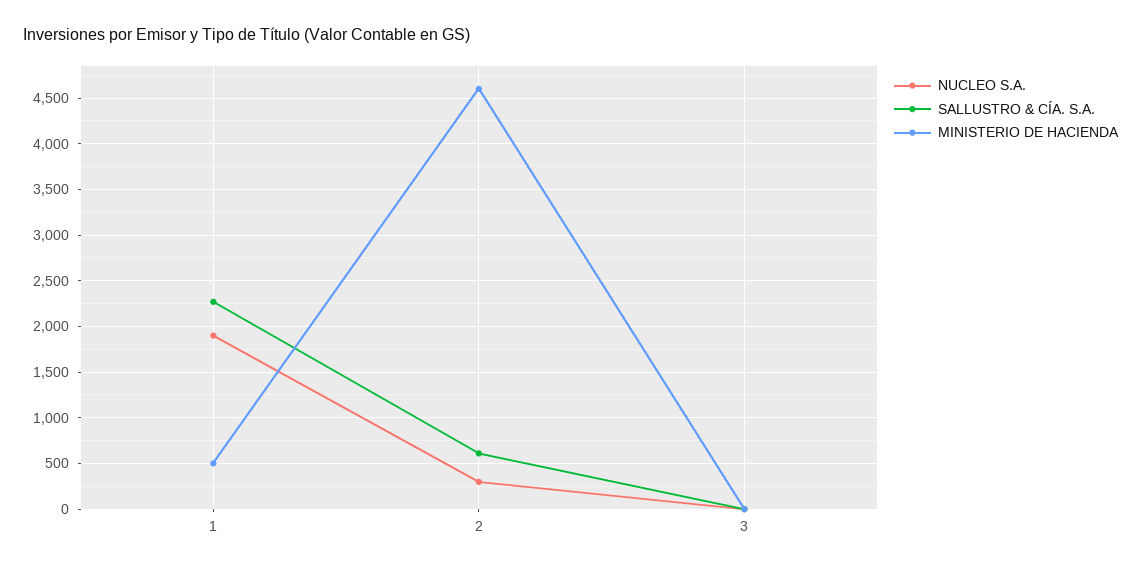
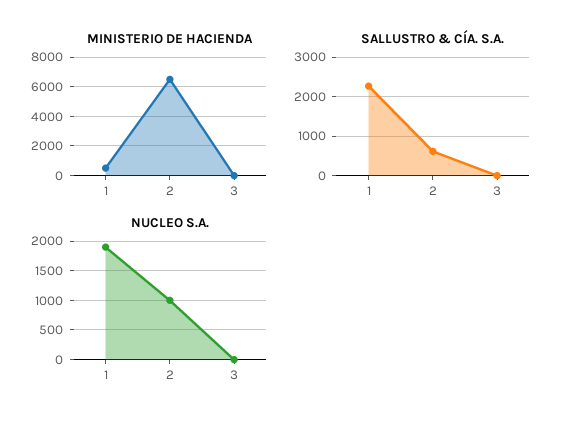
NUCLEO S.A., 2: 300 -> 1000
MINISTERIO DE HACIENDA, 2: 4600 -> 6500

